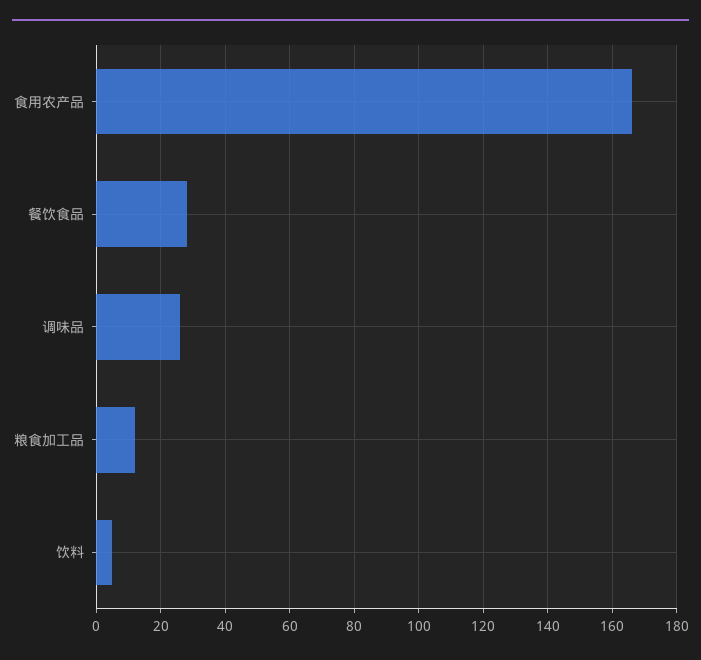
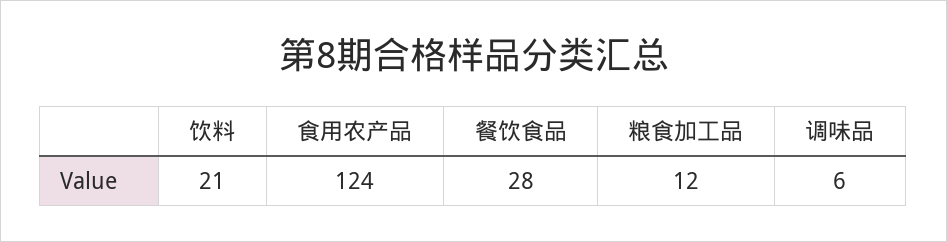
食用农产品: 165 -> 124
调味品: 25 -> 6
饮料: 5 -> 21

